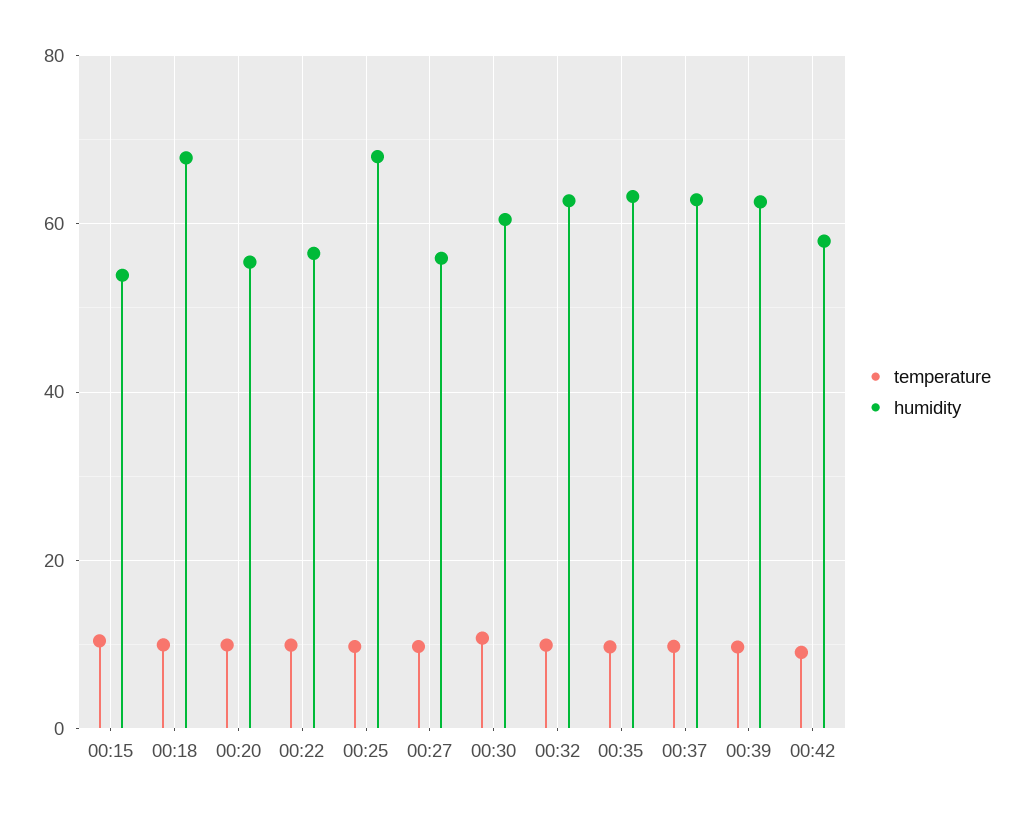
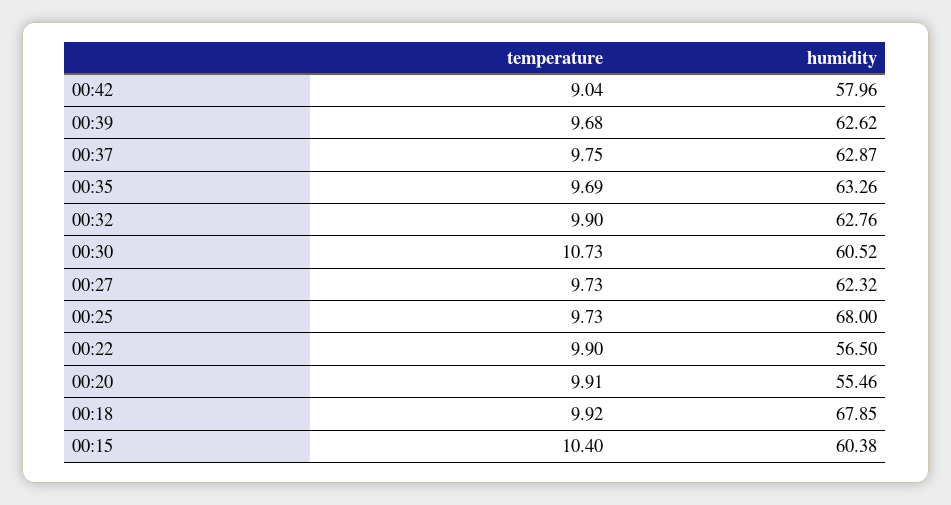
humidity, 00:15: 54 -> 60.38
humidity, 00:27: 56 -> 62.32

